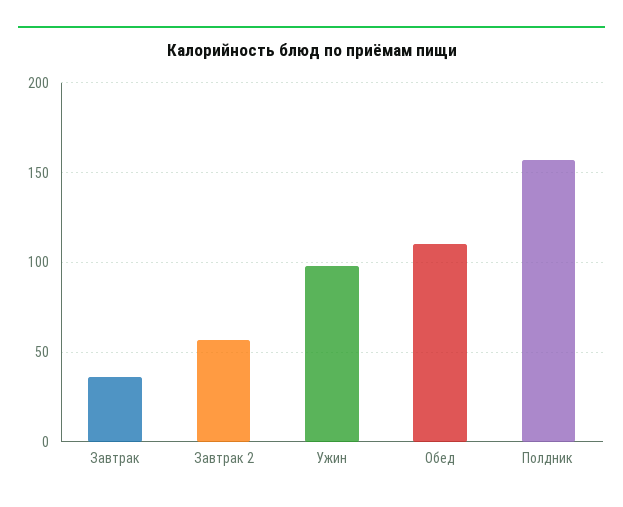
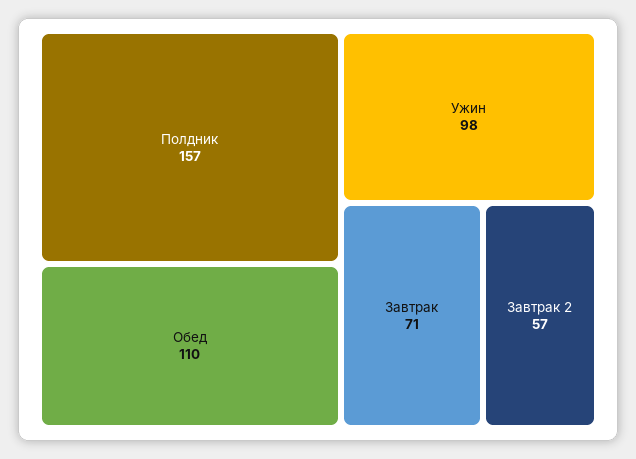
Завтрак: 35 -> 71

